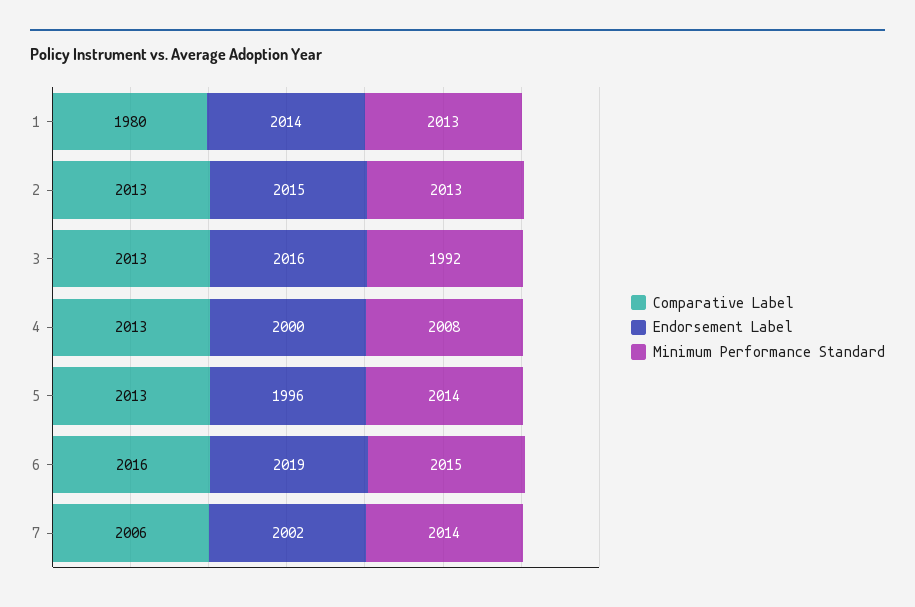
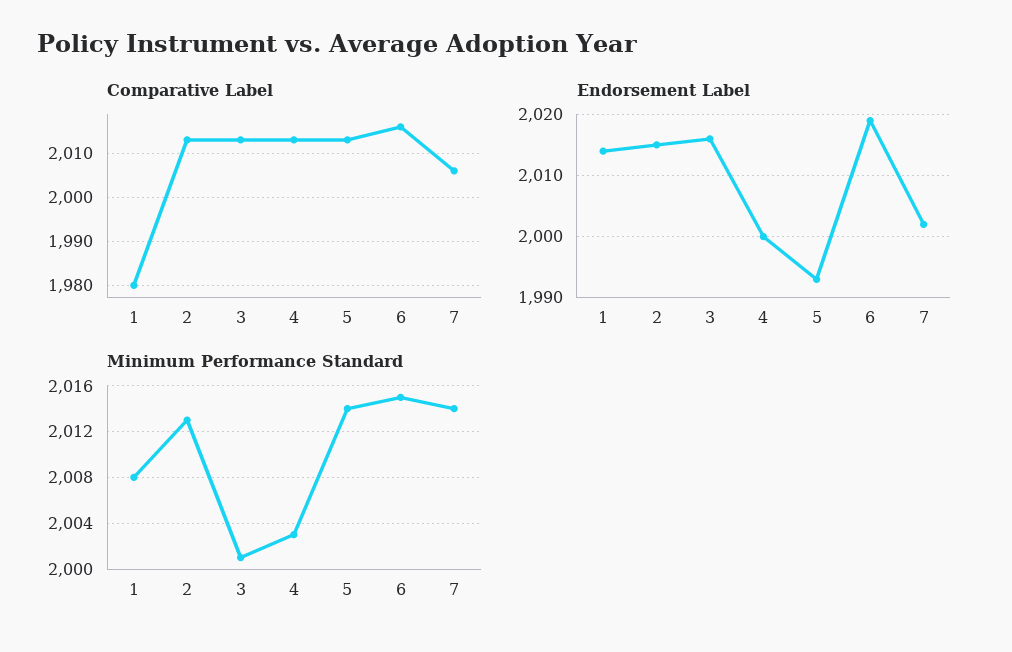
Minimum Performance Standard, 1: 2013 -> 2008
Minimum Performance Standard, 3: 1992 -> 2001
Minimum Performance Standard, 4: 2008 -> 2003
Endorsement Label, 5: 1996 -> 1993

